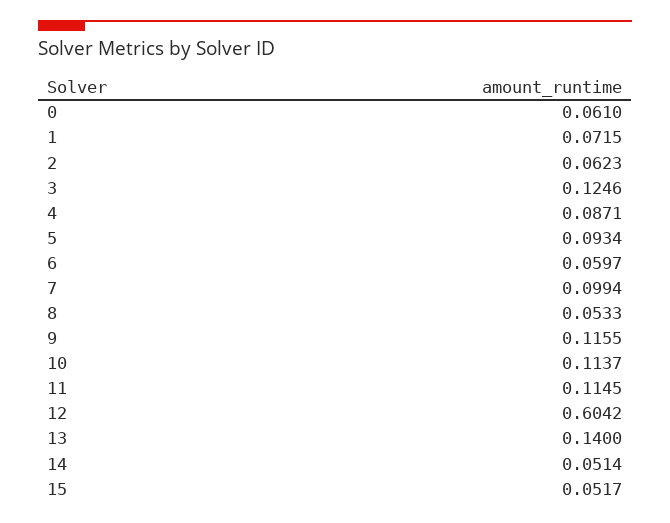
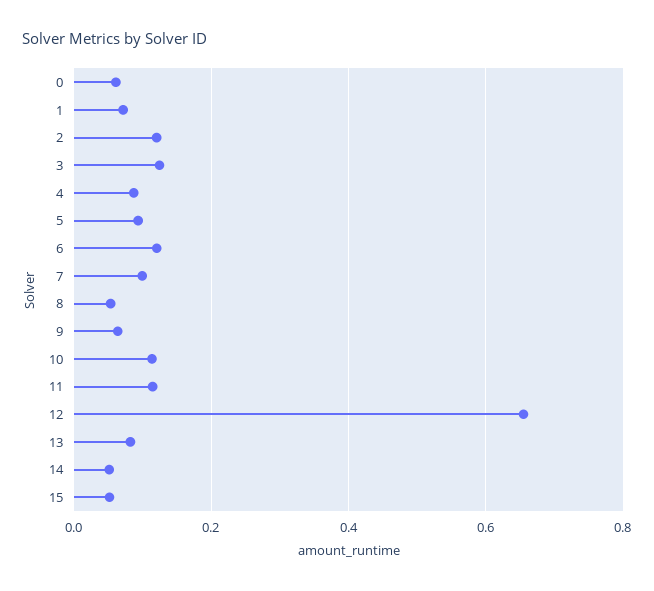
2: 0.0623 -> 0.12
6: 0.0597 -> 0.12
9: 0.1155 -> 0.06
12: 0.6042 -> 0.66
13: 0.14 -> 0.08

